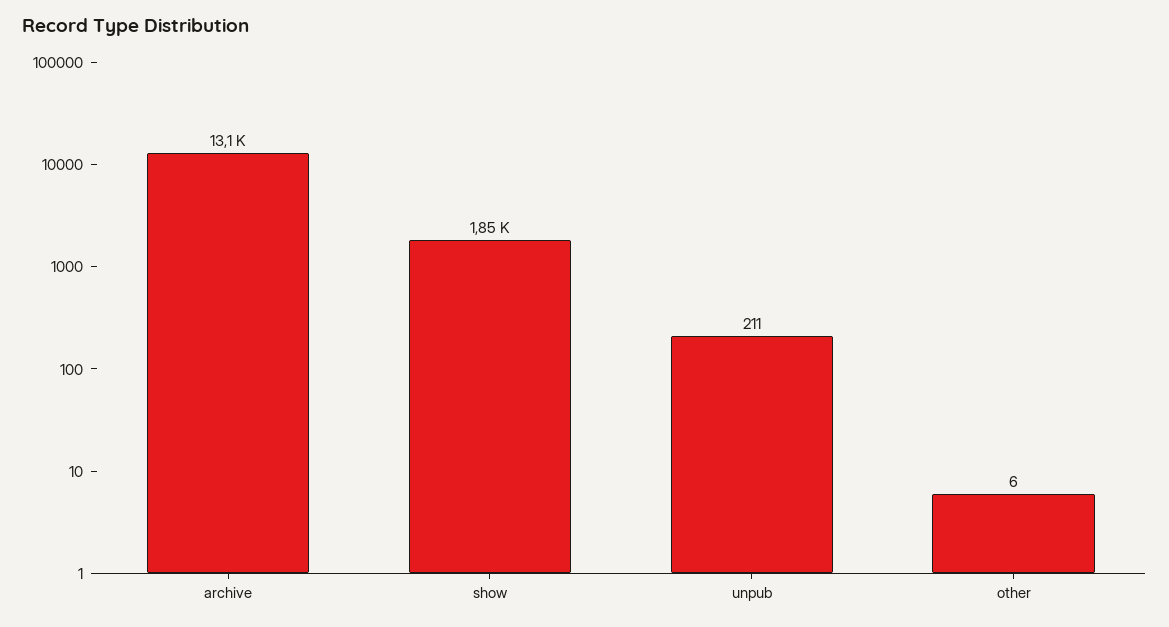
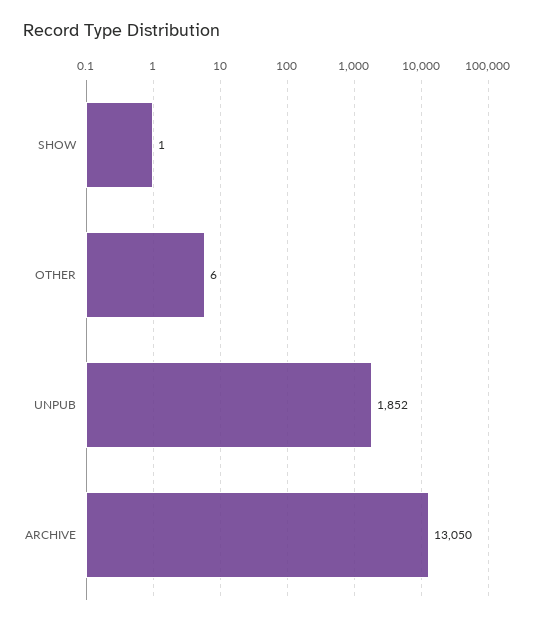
show: 1850 -> 1
unpub: 211 -> 1852

